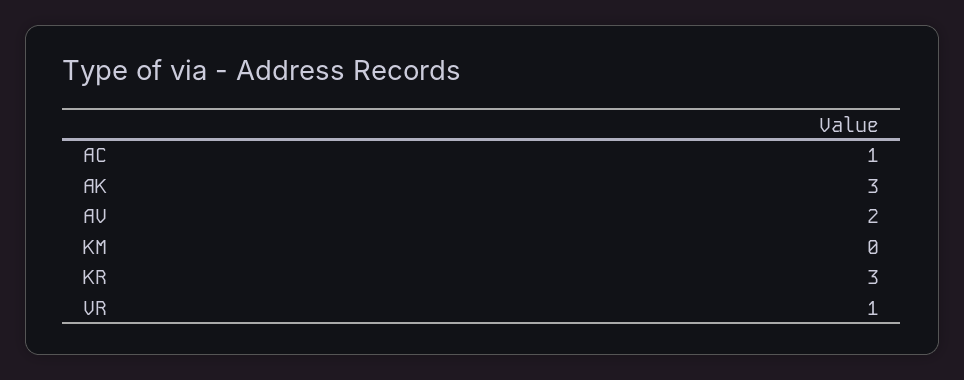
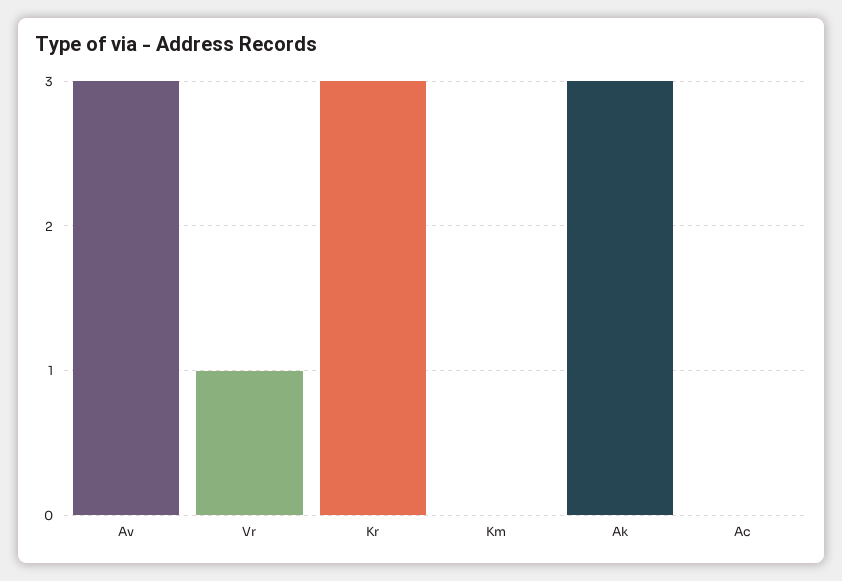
AC: 1 -> 0
AV: 2 -> 3

